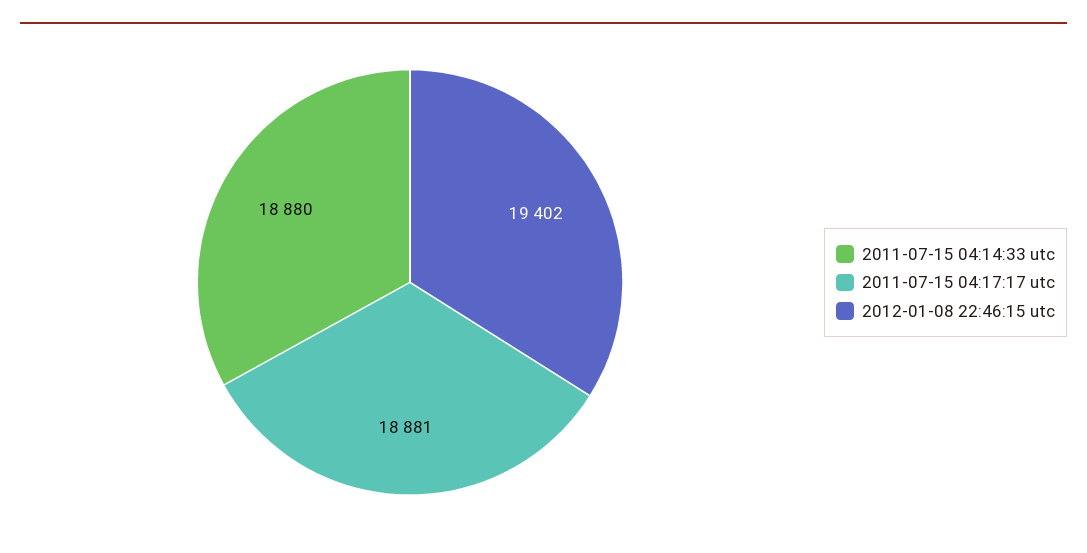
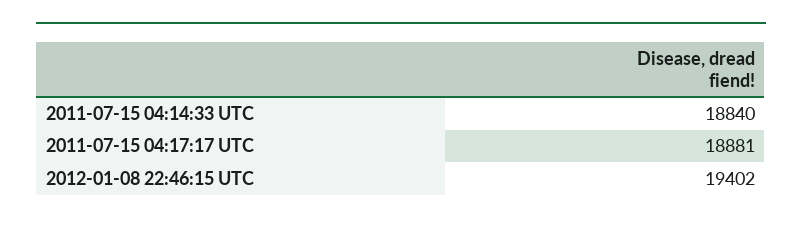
2011-07-15 04:14:33 utc: 18880 -> 18840

